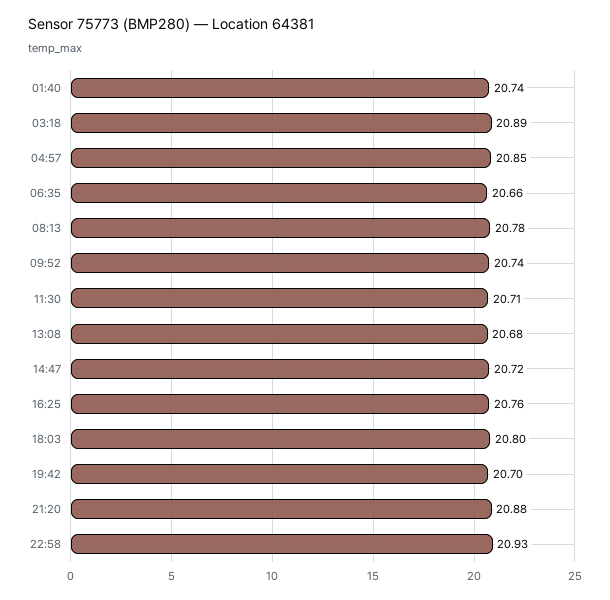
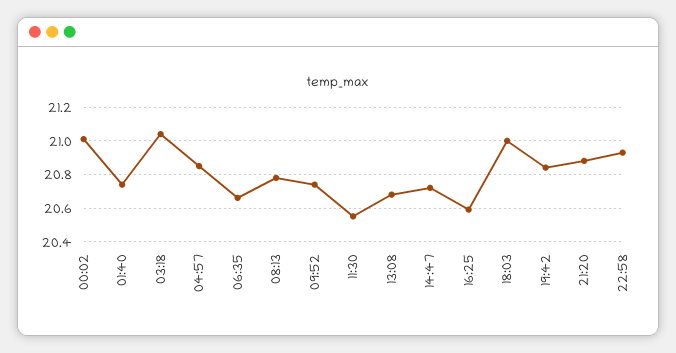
03:18: 20.89 -> 21.05
11:30: 20.71 -> 20.55
16:25: 20.76 -> 20.6
18:03: 20.8 -> 21
19:42: 20.7 -> 20.85
00:02: none -> 21

